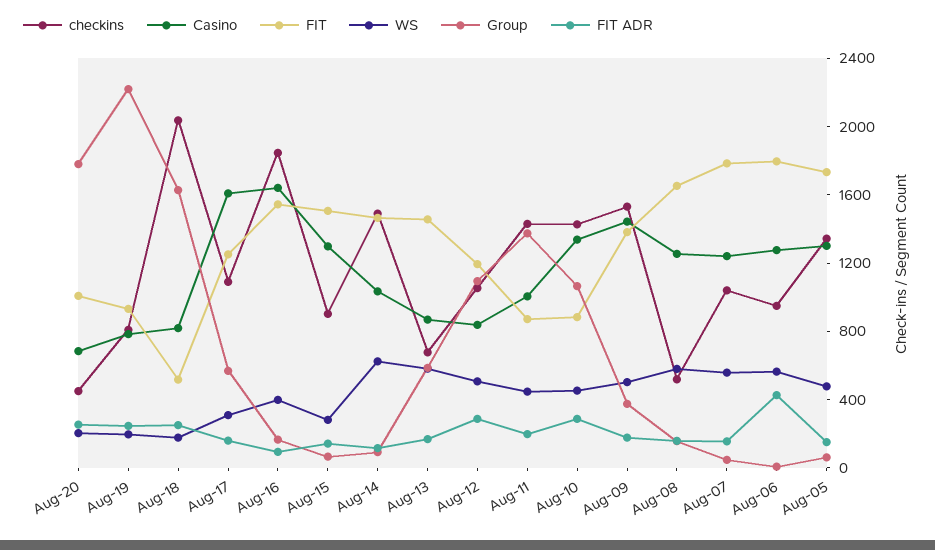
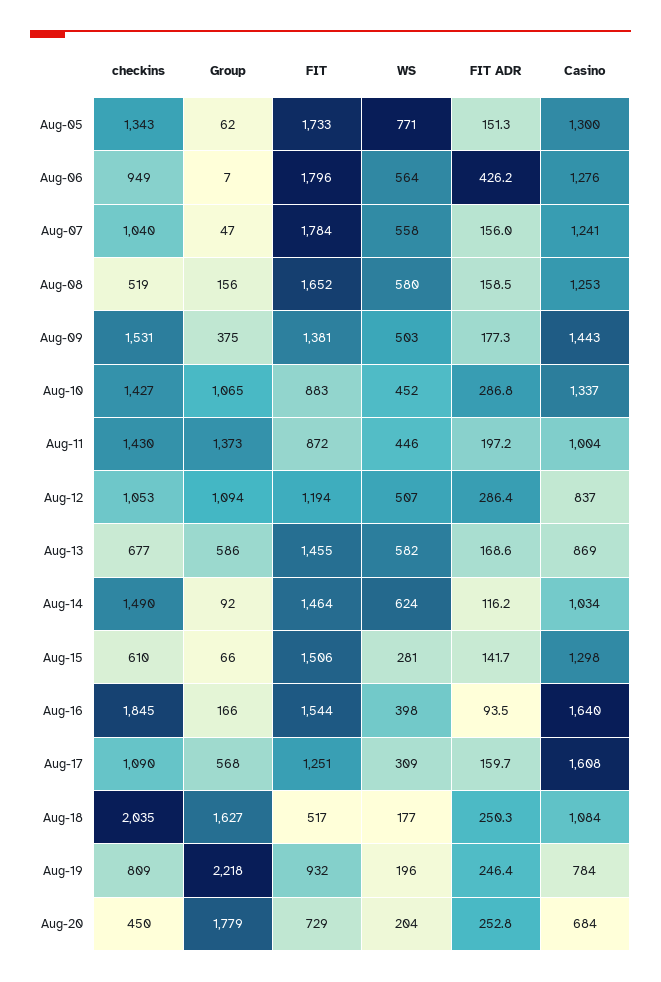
FIT, Aug-20: 1000 -> 729
Casino, Aug-18: 800 -> 1084
checkins, Aug-15: 900 -> 610
WS, Aug-05: 500 -> 771

